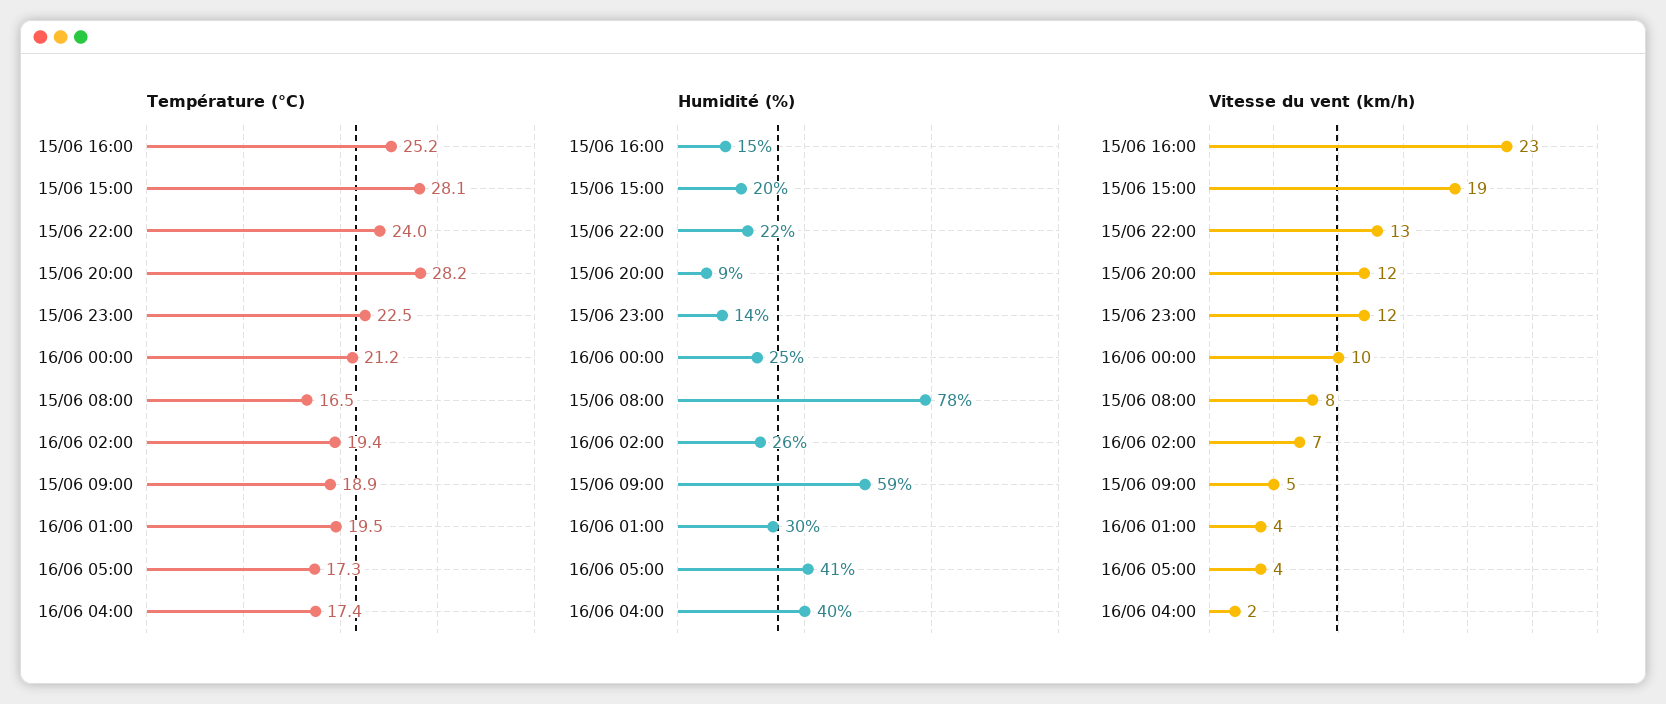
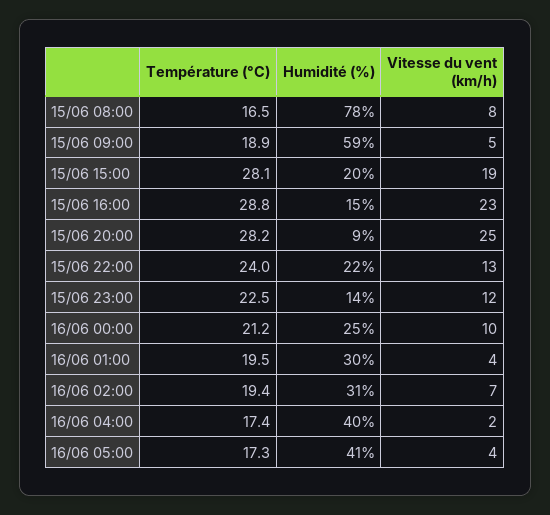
Température (°C), 15/06 16:00: 25.2 -> 28.8
Humidité (%), 16/06 02:00: 26 -> 31
Vitesse du vent (km/h), 15/06 20:00: 12 -> 25

